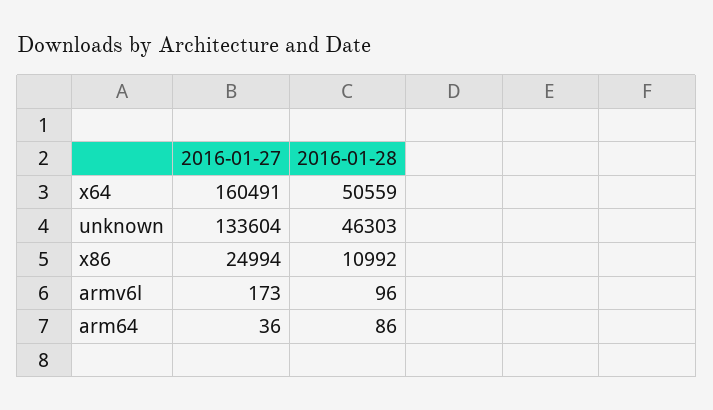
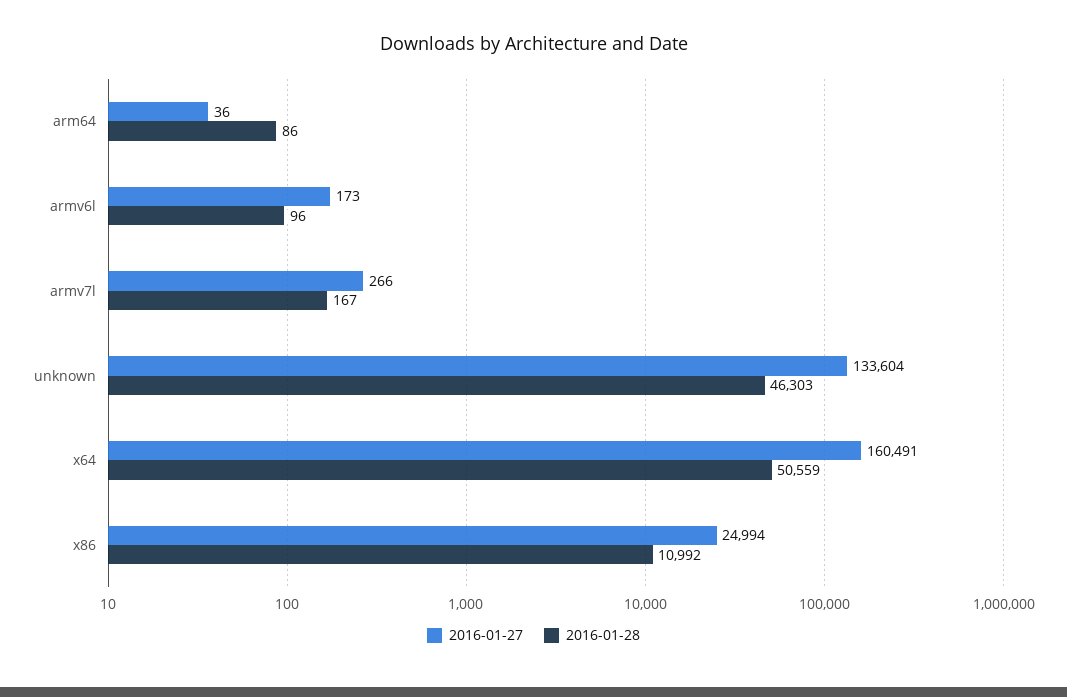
2016-01-27, armv7l: none -> 266
2016-01-28, armv7l: none -> 167

